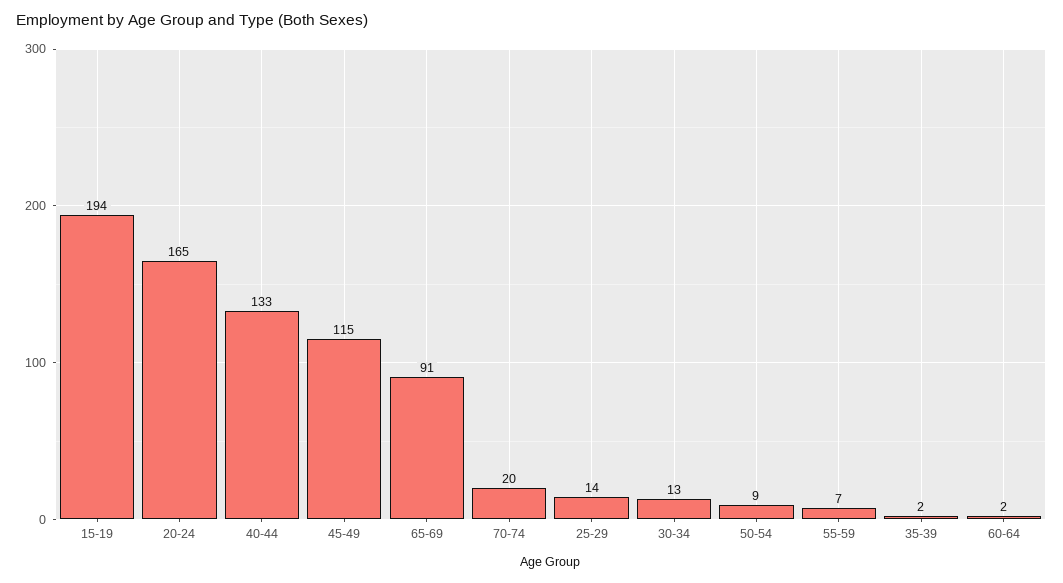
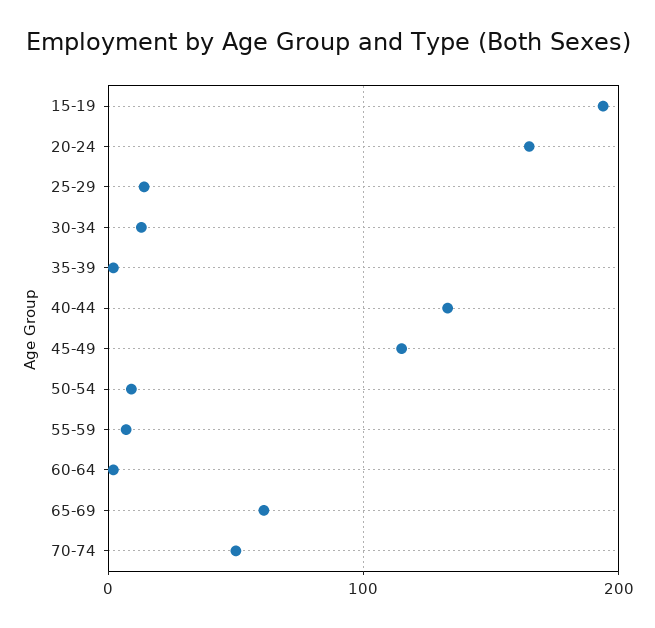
65-69: 91 -> 60
70-74: 20 -> 50

